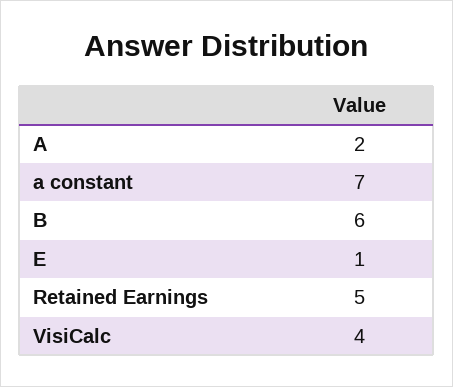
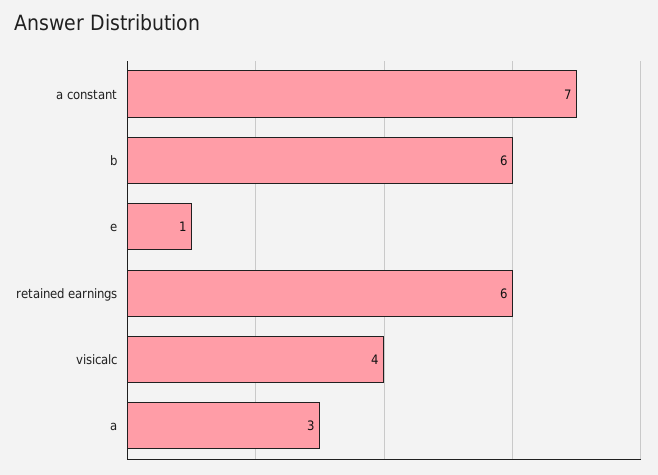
A: 2 -> 3
Retained Earnings: 5 -> 6

